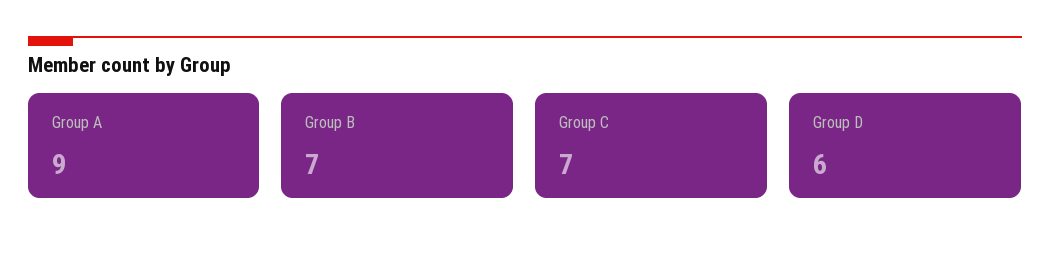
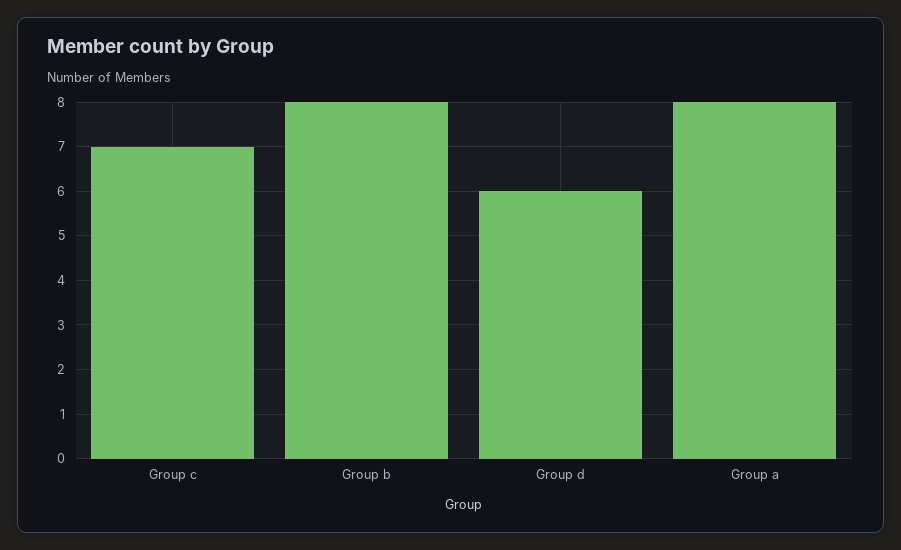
Group A: 9 -> 8
Group B: 7 -> 8

